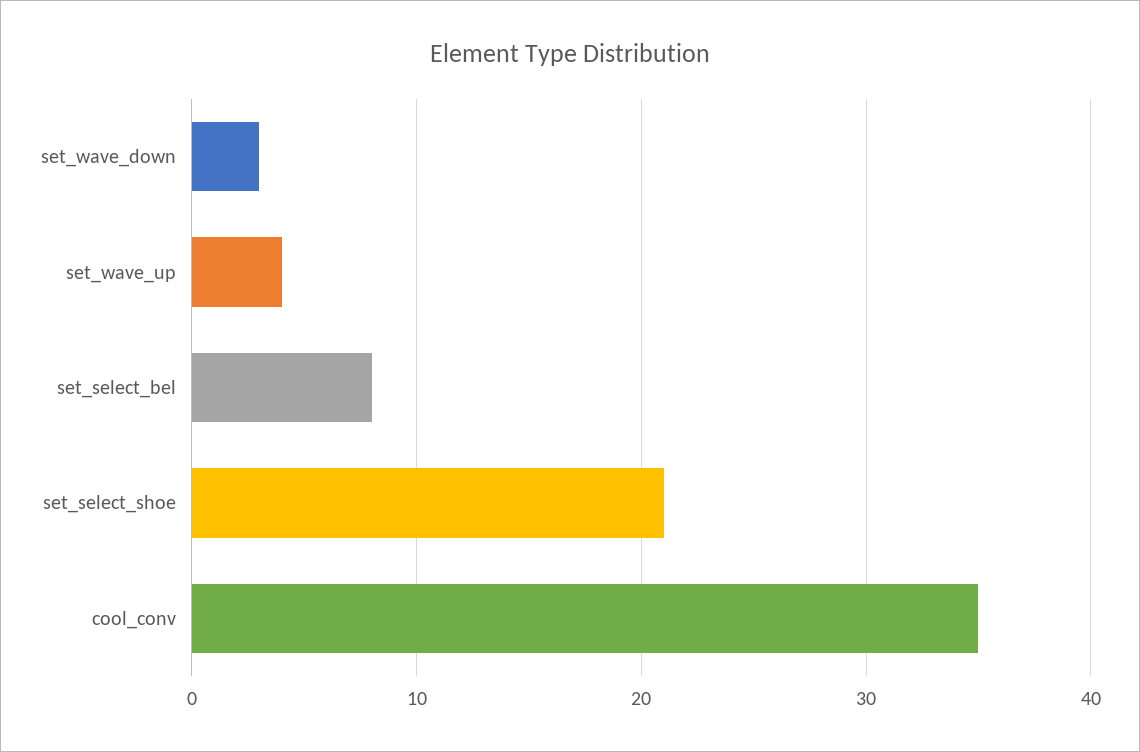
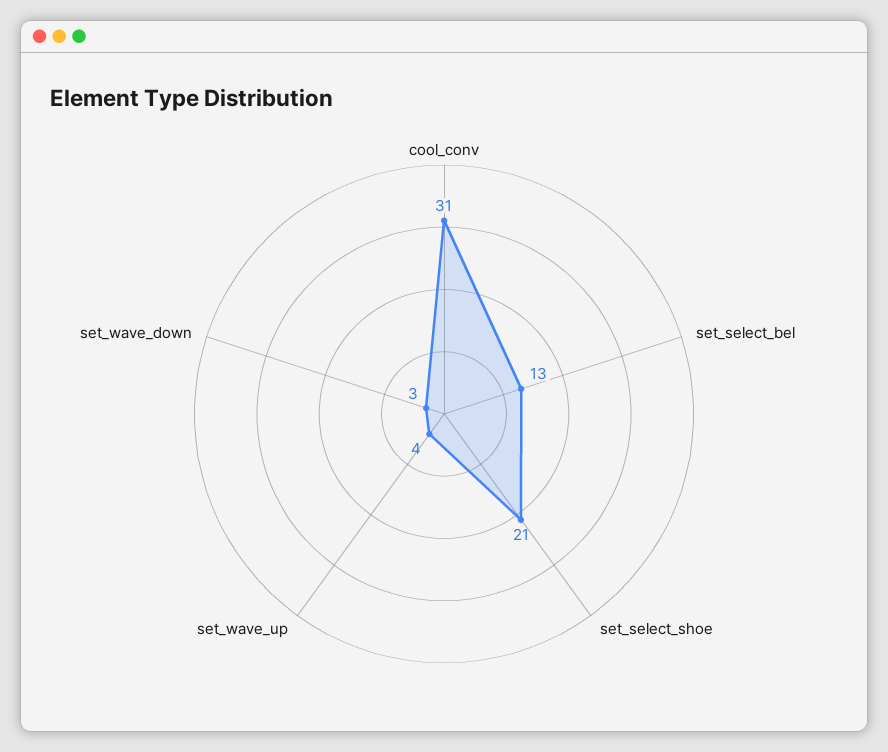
set_select_bel: 8 -> 13
cool_conv: 35 -> 31

